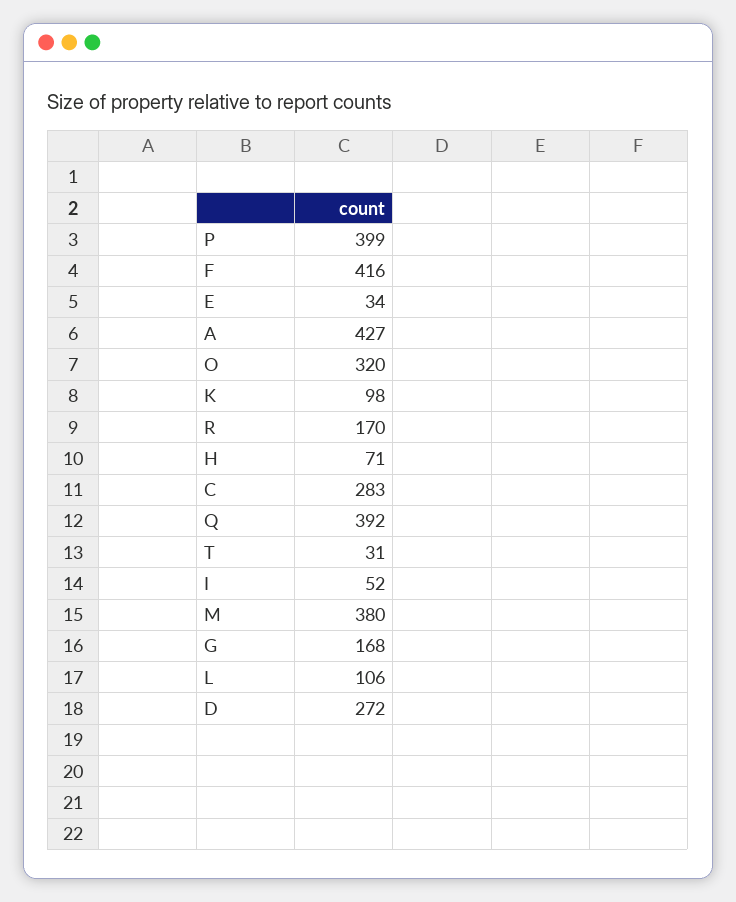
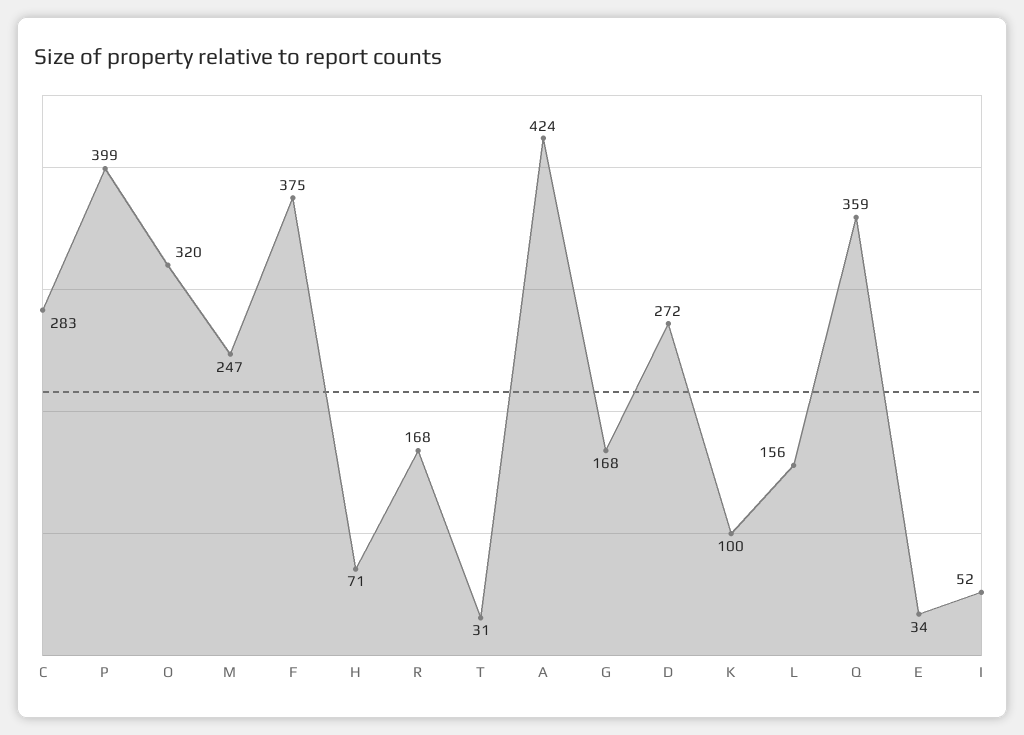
F: 416 -> 375
A: 427 -> 424
K: 98 -> 100
R: 170 -> 168
Q: 392 -> 359
M: 380 -> 247
L: 106 -> 156

